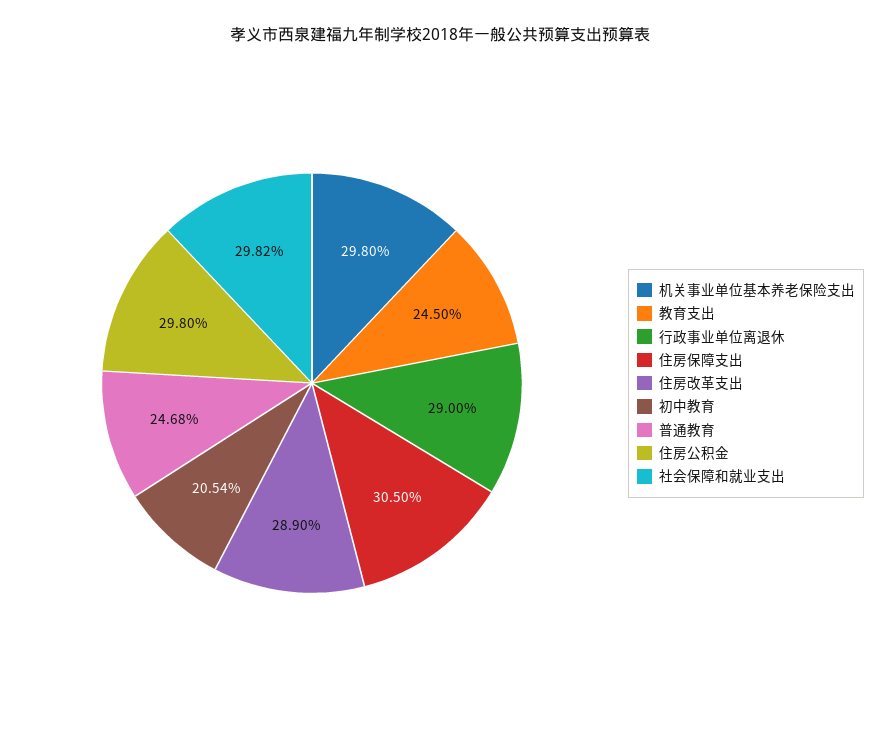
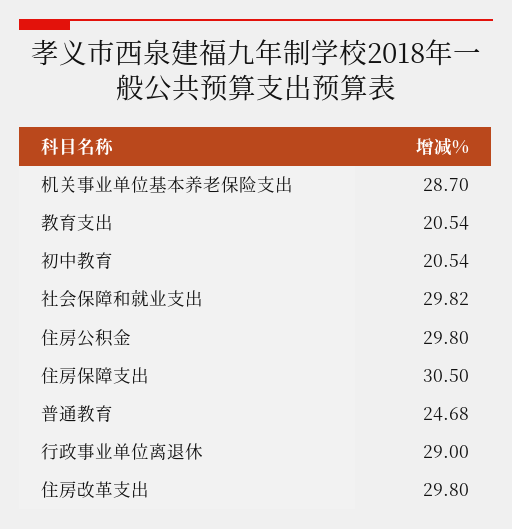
机关事业单位基本养老保险支出: 29.8 -> 28.7
教育支出: 24.5 -> 20.54
住房改革支出: 28.9 -> 29.8

